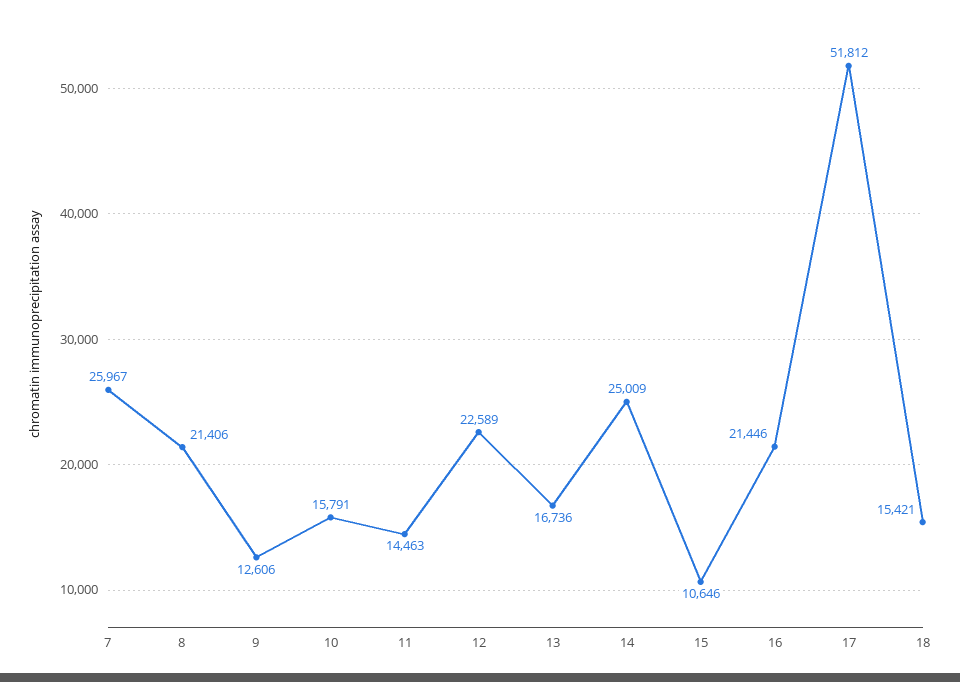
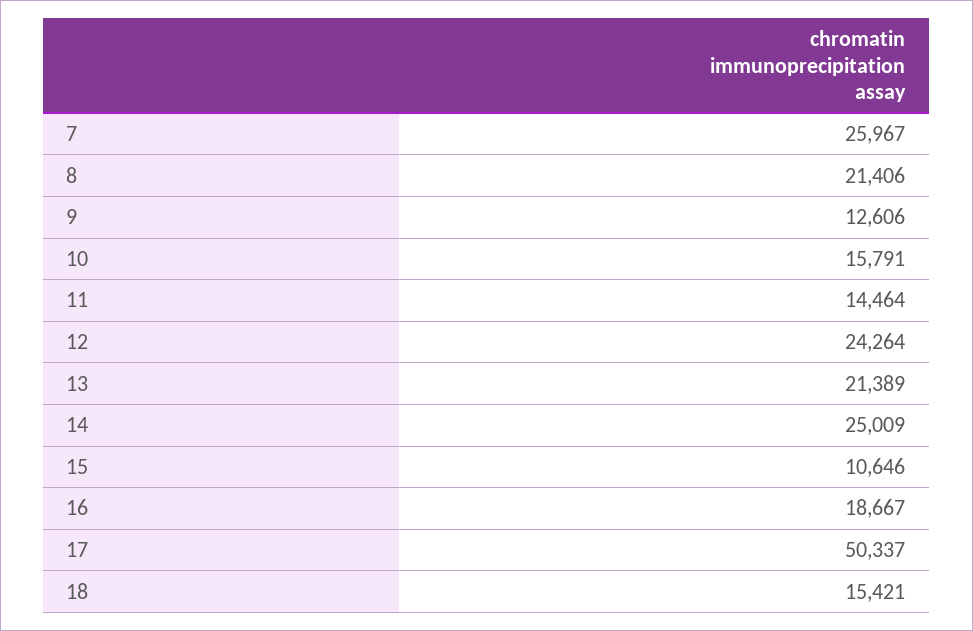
11: 14463 -> 14464
12: 22589 -> 24264
13: 16736 -> 21389
16: 21446 -> 18667
17: 51812 -> 50337

